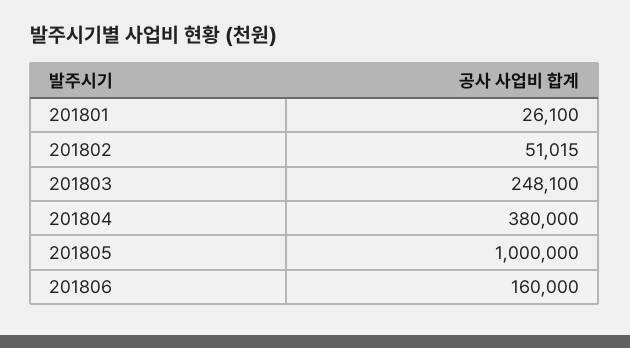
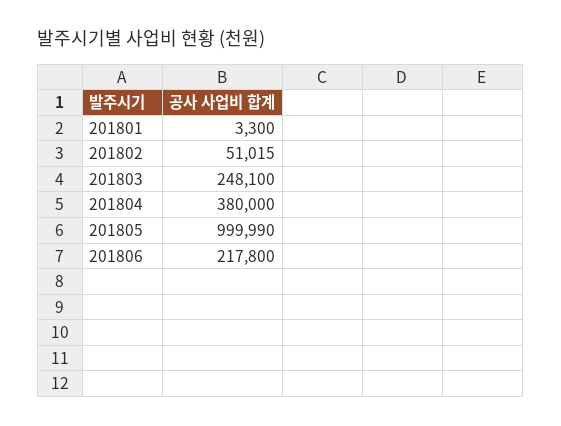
201801: 26100 -> 3300
201805: 1000000 -> 999990
201806: 160000 -> 217800

